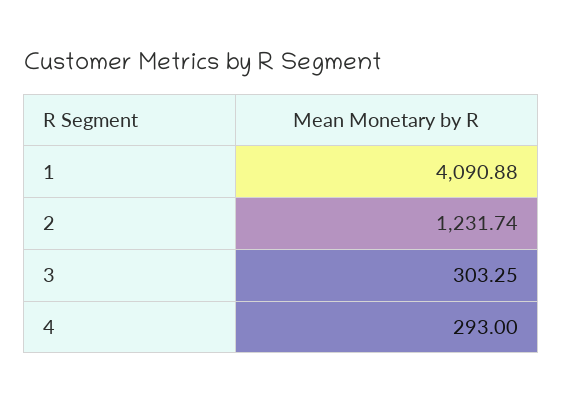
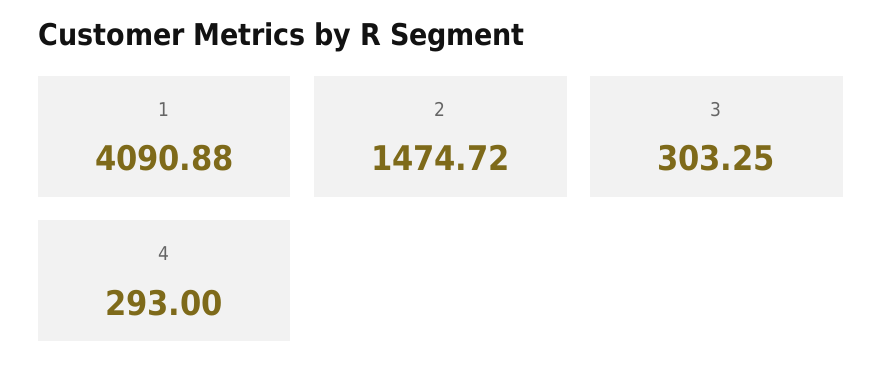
2: 1231.74 -> 1474.72

